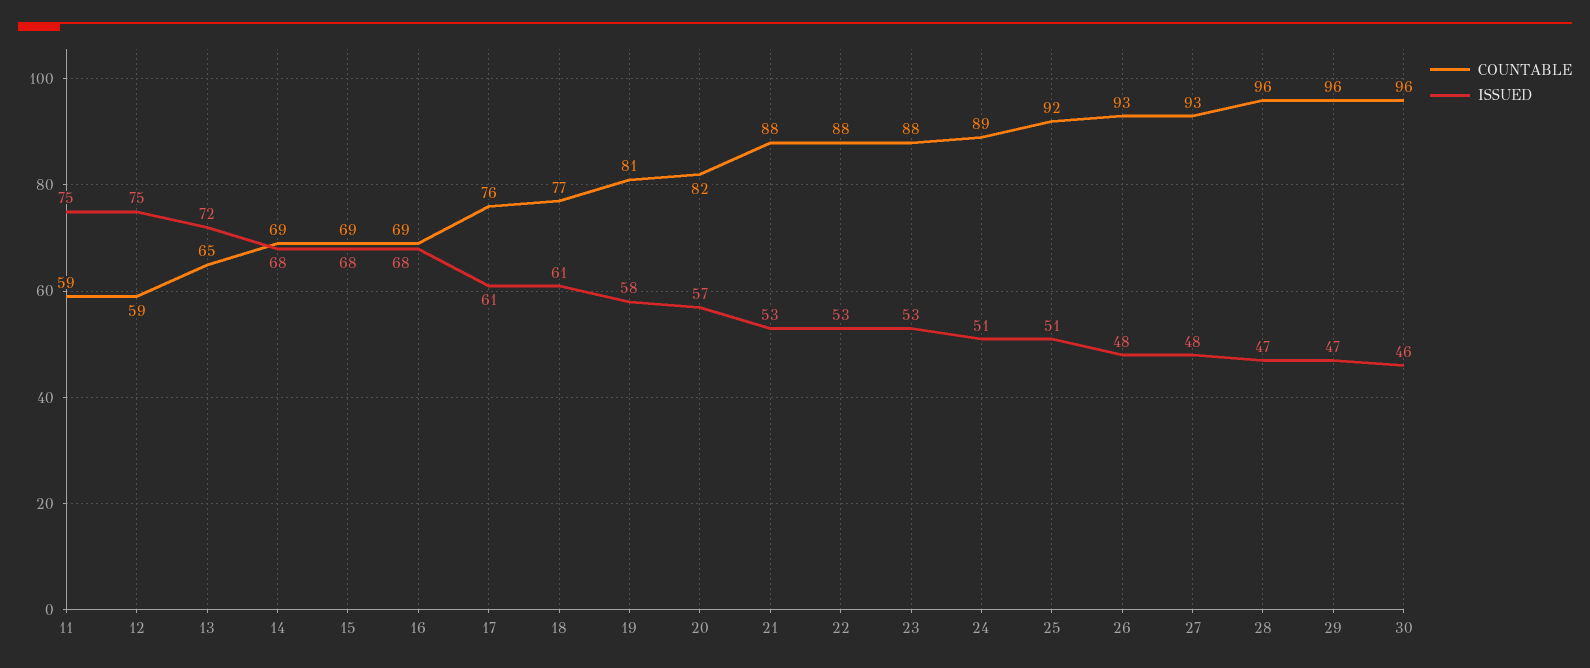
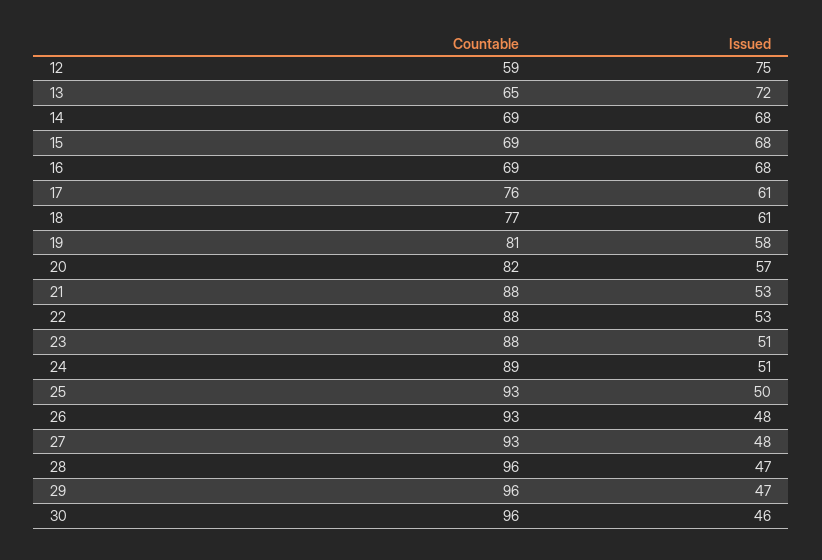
COUNTABLE, 11: 59 -> none
ISSUED, 11: 75 -> none
ISSUED, 23: 53 -> 51
COUNTABLE, 25: 92 -> 93
ISSUED, 25: 51 -> 50

